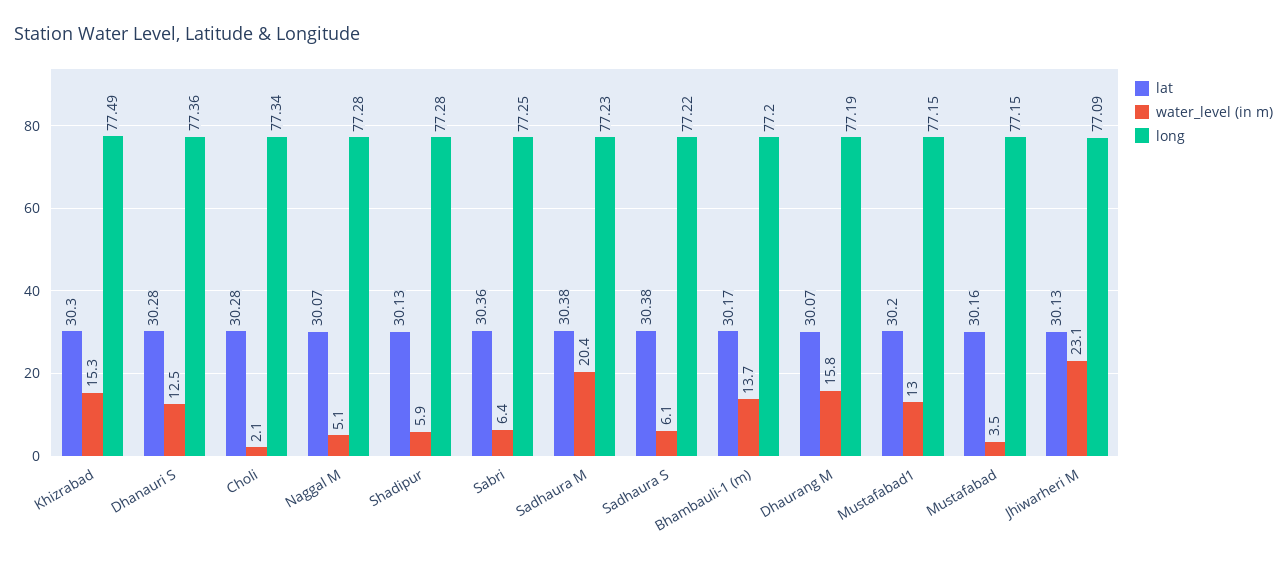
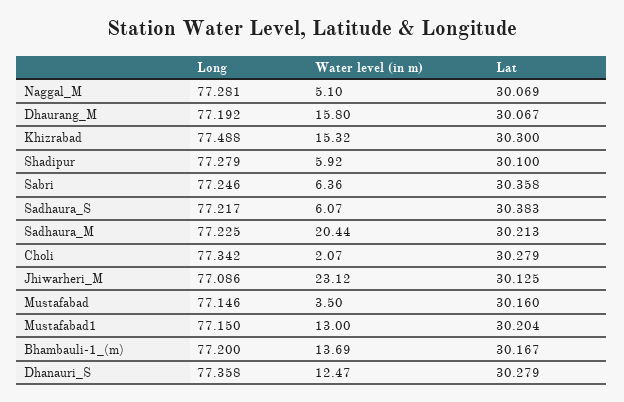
lat, Shadipur: 30.13 -> 30.1
lat, Sadhaura M: 30.38 -> 30.213

